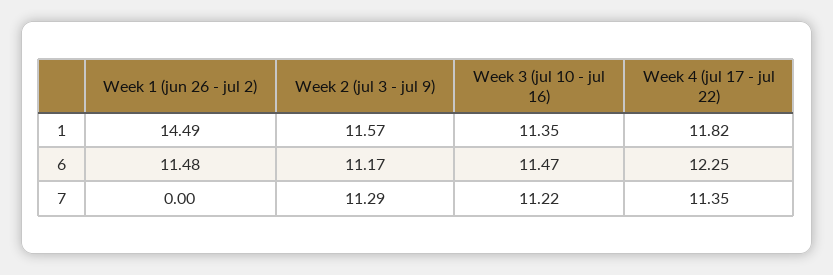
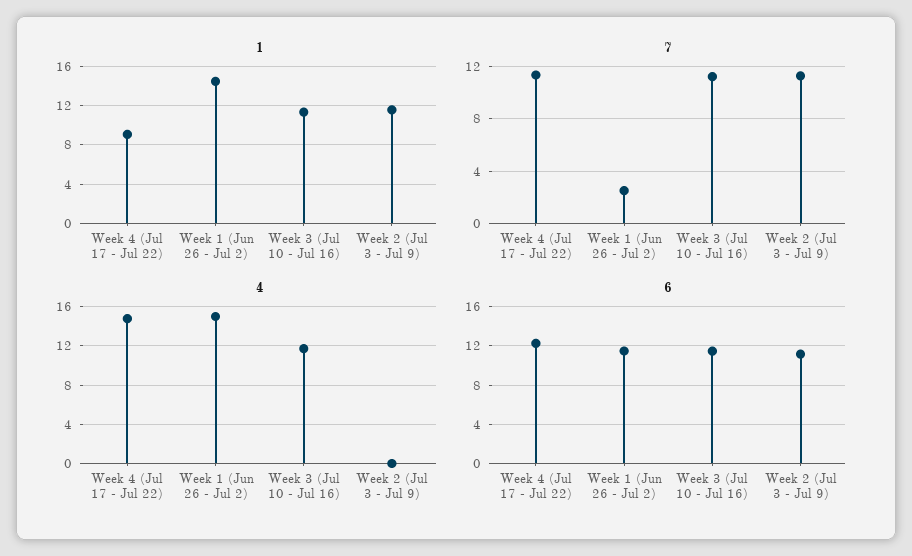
1, Week 4 (jul 17 - jul 22): 11.82 -> 9
7, Week 1 (jun 26 - jul 2): 0 -> 2.5
4, Week 4 (jul 17 - jul 22): none -> 15
4, Week 1 (jun 26 - jul 2): none -> 15
4, Week 3 (jul 10 - jul 16): none -> 12
4, Week 2 (jul 3 - jul 9): none -> 0

